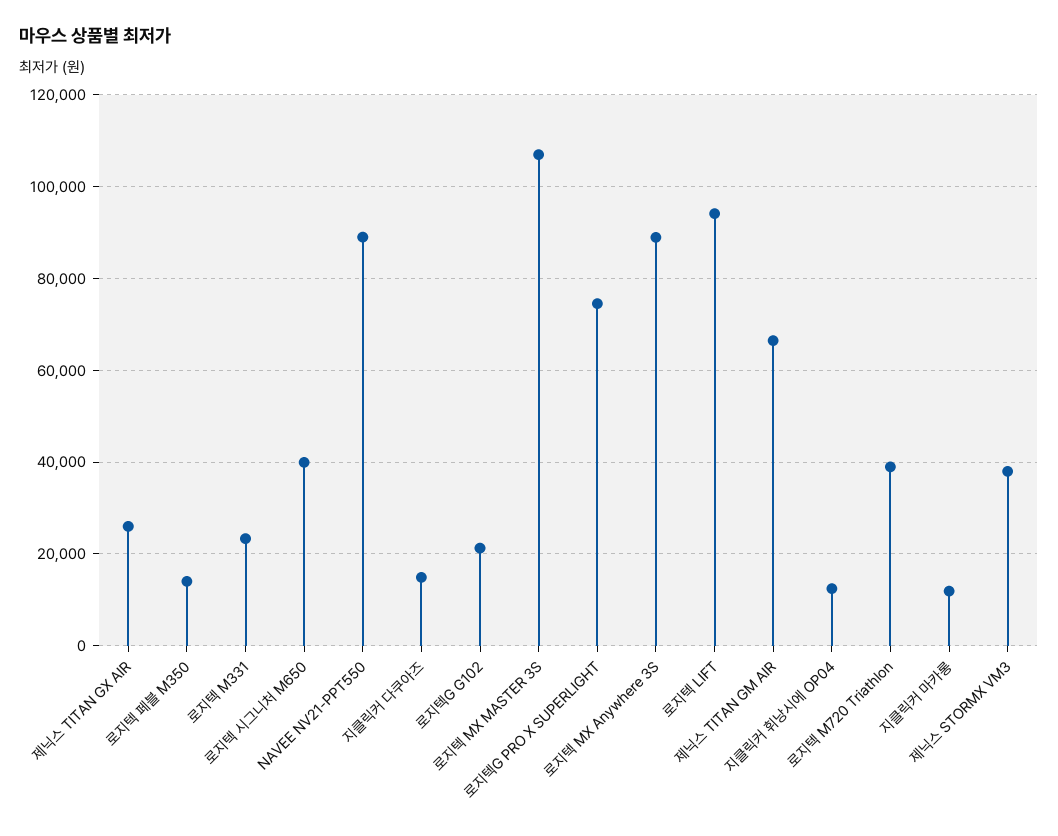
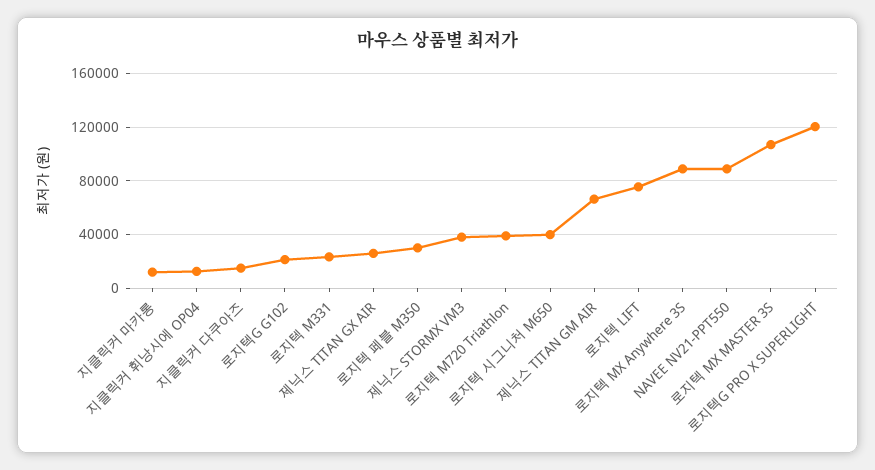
로지텍 페블 M350: 14000 -> 30000
로지텍G PRO X SUPERLIGHT: 74000 -> 120000
로지텍 LIFT: 94000 -> 75000

